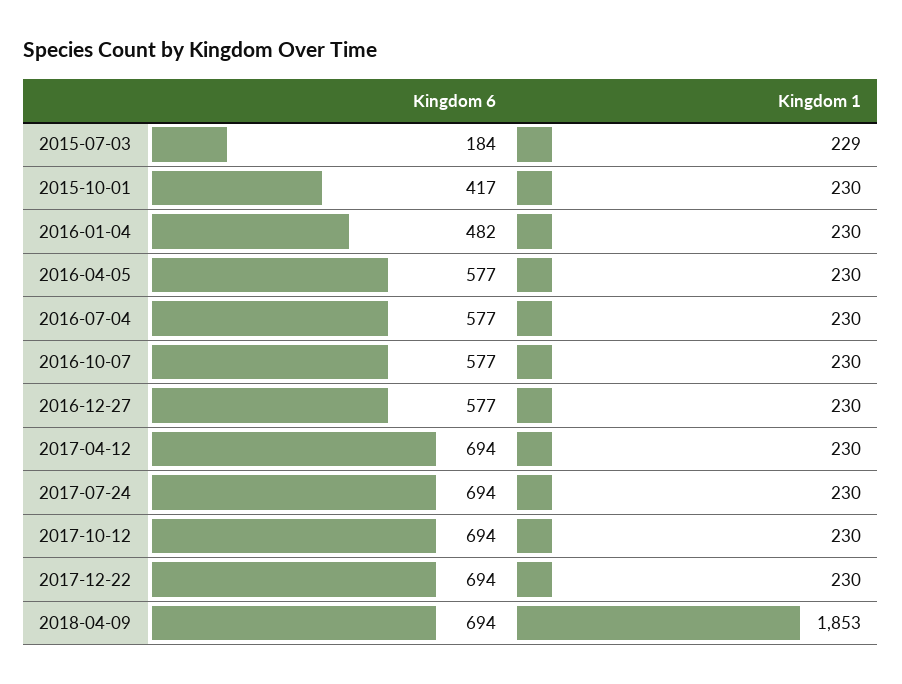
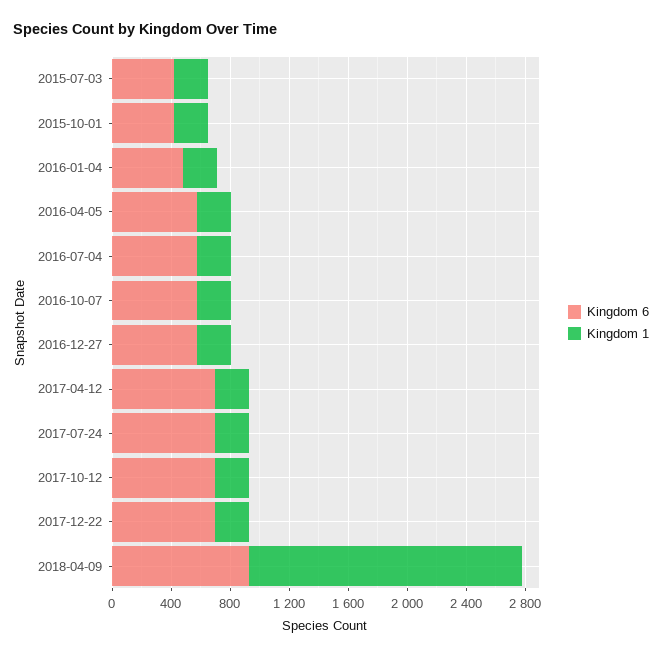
Kingdom 6, 2015-07-03: 184 -> 400
Kingdom 6, 2018-04-09: 694 -> 900

